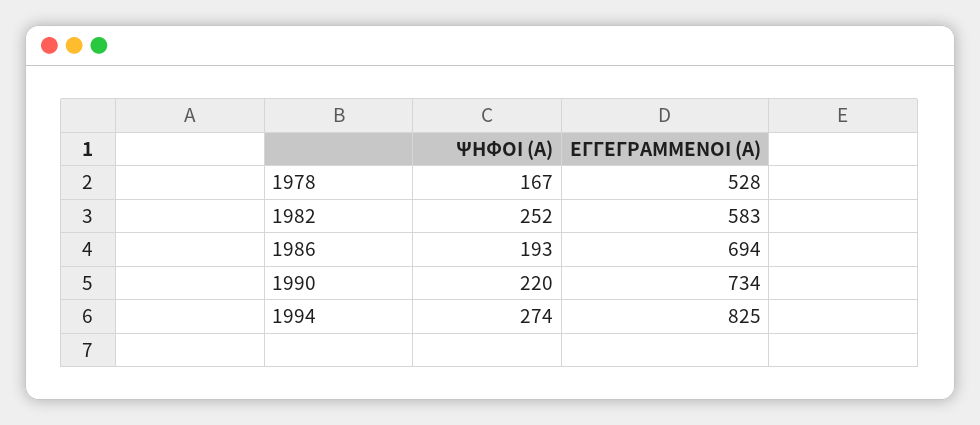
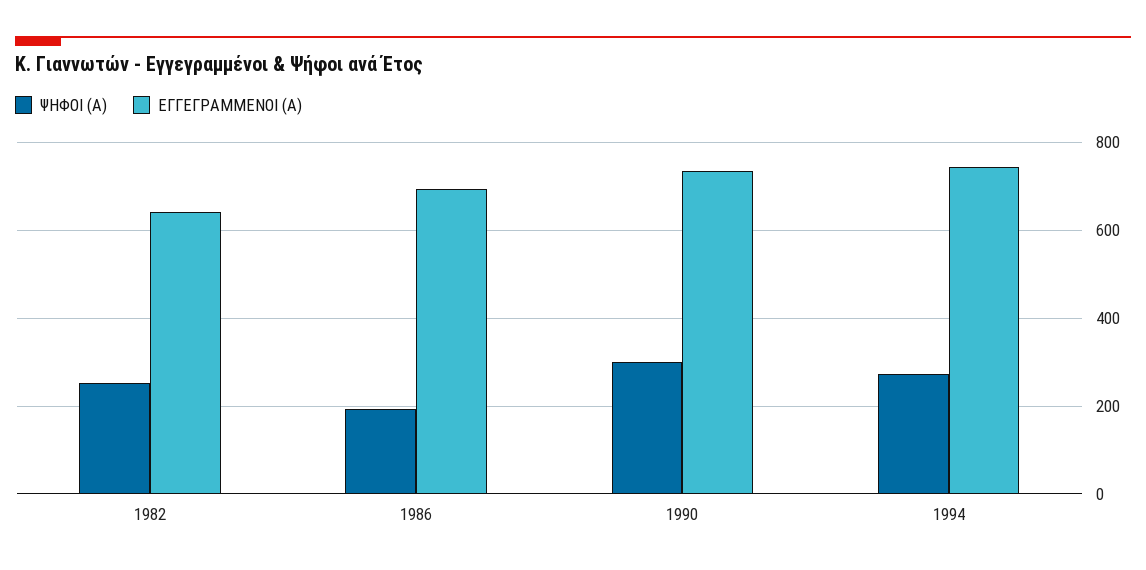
ΨΗΦΟΙ (Α), 1978: 167 -> none
ΕΓΓΕΓΡΑΜΜΕΝΟΙ (Α), 1978: 528 -> none
ΕΓΓΕΓΡΑΜΜΕΝΟΙ (Α), 1982: 583 -> 640
ΨΗΦΟΙ (Α), 1990: 220 -> 300
ΕΓΓΕΓΡΑΜΜΕΝΟΙ (Α), 1994: 825 -> 740

